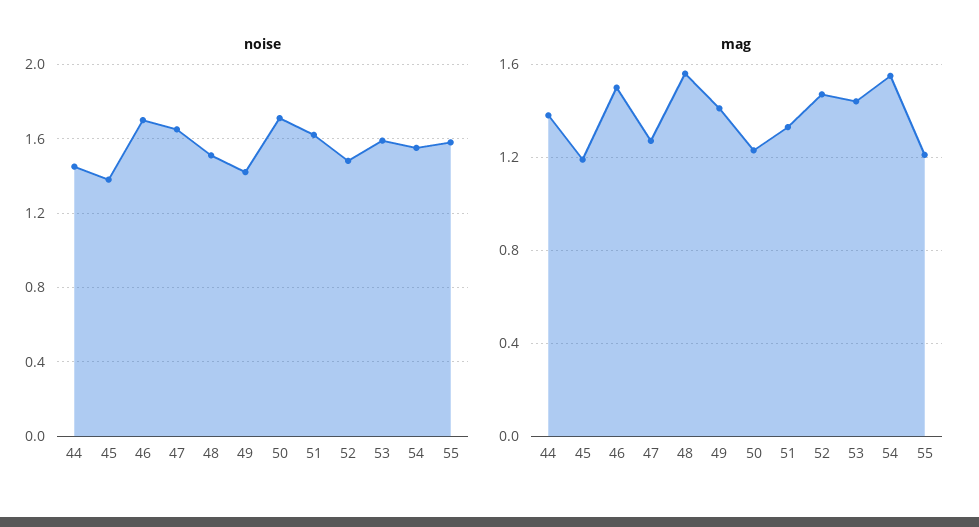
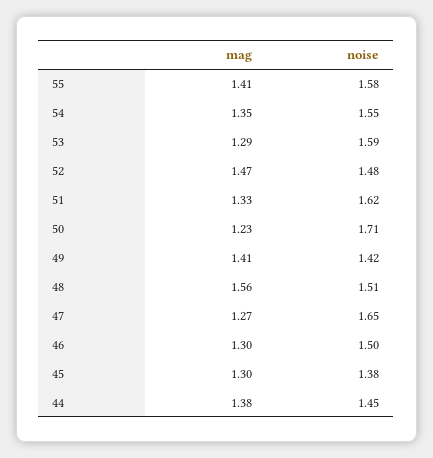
noise, 46: 1.7 -> 1.5
mag, 45: 1.2 -> 1.3
mag, 46: 1.5 -> 1.3
mag, 53: 1.45 -> 1.29
mag, 54: 1.55 -> 1.35
mag, 55: 1.2 -> 1.41

